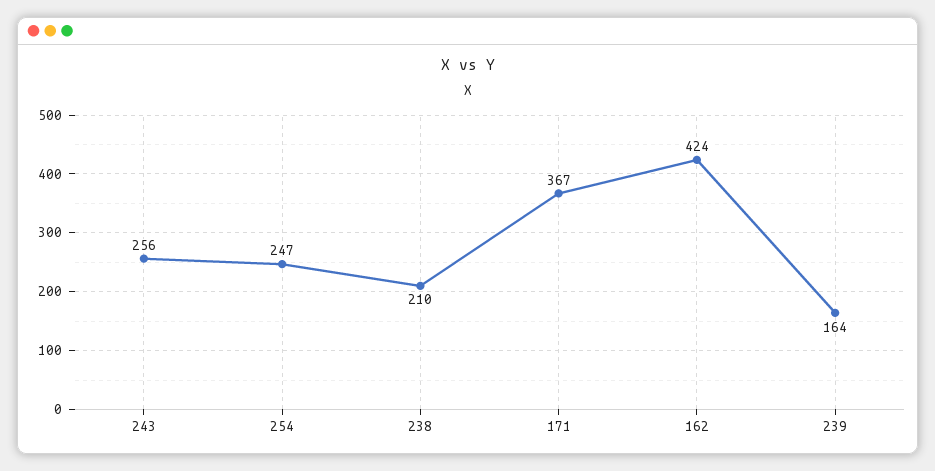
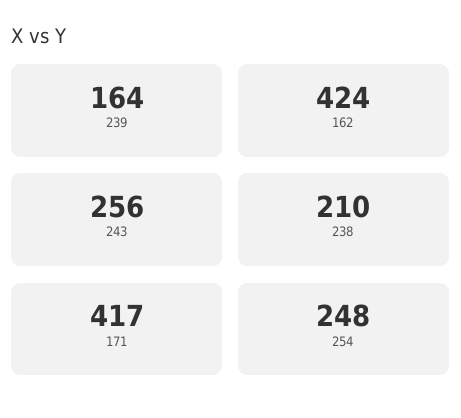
254: 247 -> 248
171: 367 -> 417

